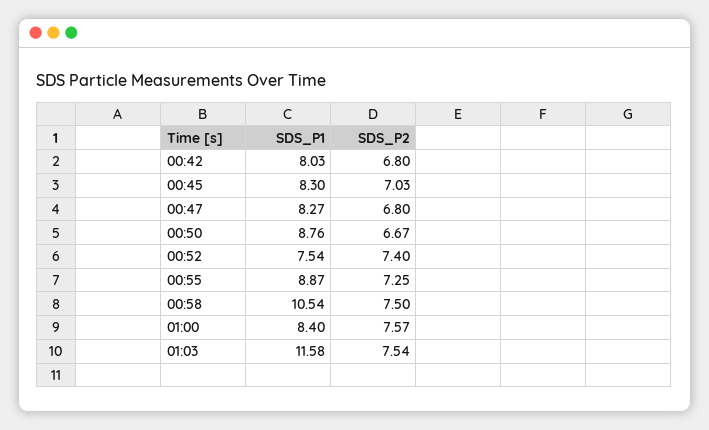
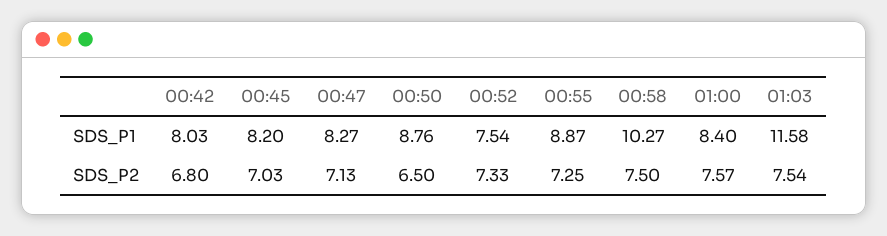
SDS_P1, 00:45: 8.3 -> 8.2
SDS_P2, 00:47: 6.8 -> 7.13
SDS_P2, 00:50: 6.67 -> 6.5
SDS_P2, 00:52: 7.4 -> 7.33
SDS_P1, 00:58: 10.54 -> 10.27

